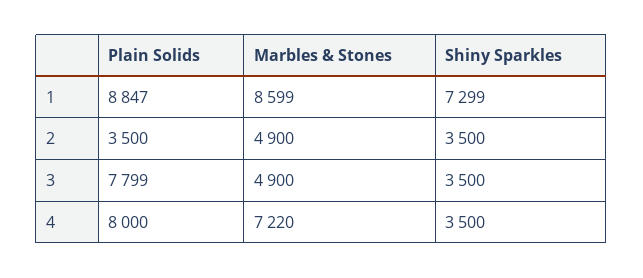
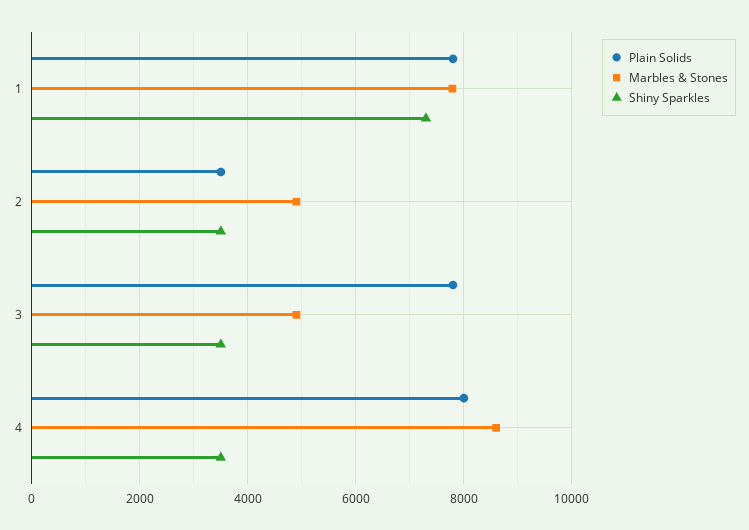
Plain Solids, 1: 8847 -> 7800
Marbles & Stones, 1: 8599 -> 7800
Marbles & Stones, 4: 7220 -> 8600

